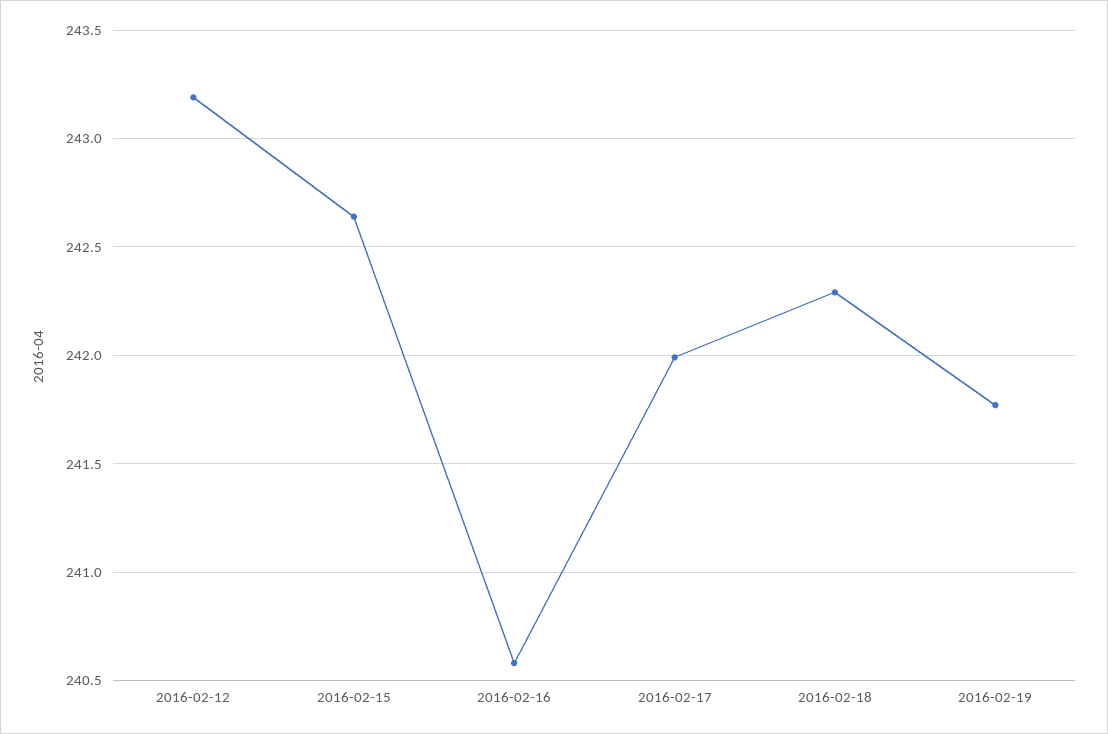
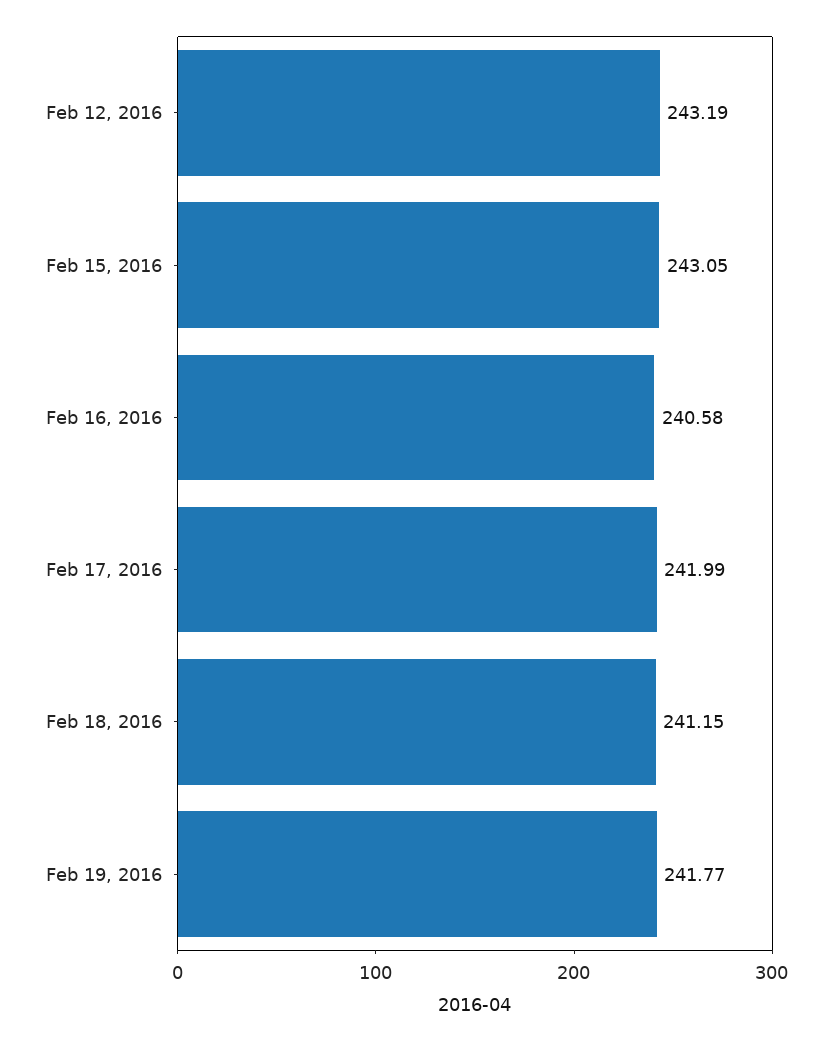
2016-02-15: 242.65 -> 243.05
2016-02-18: 242.3 -> 241.15

